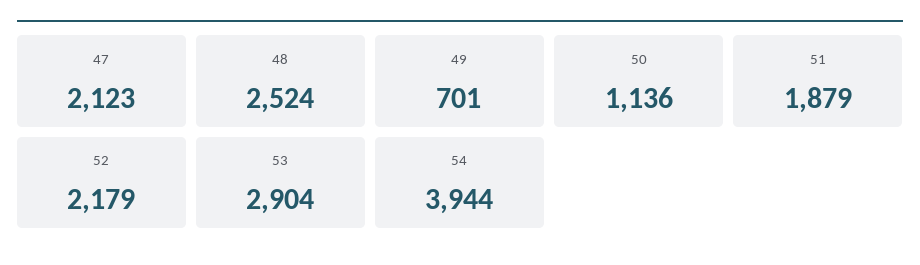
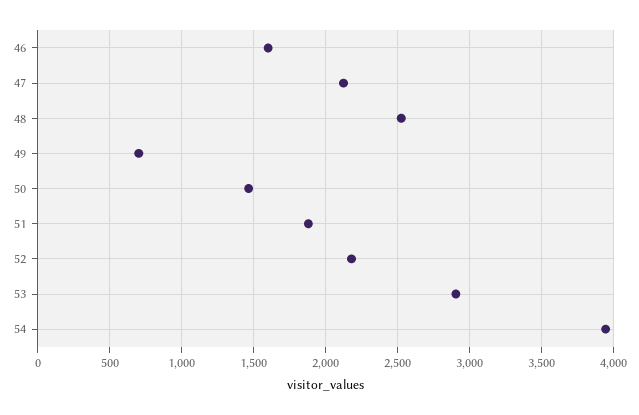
50: 1136 -> 1450
46: none -> 1600

